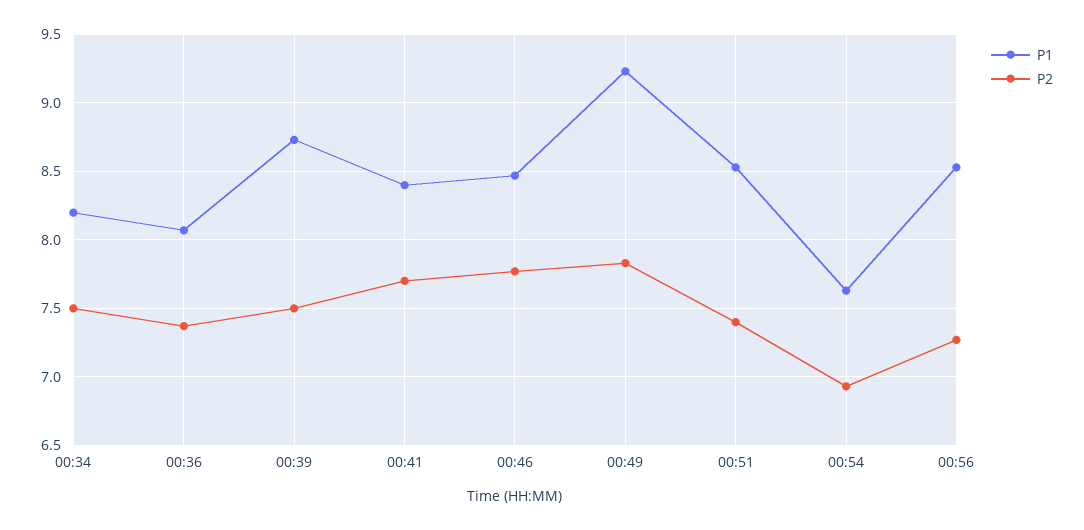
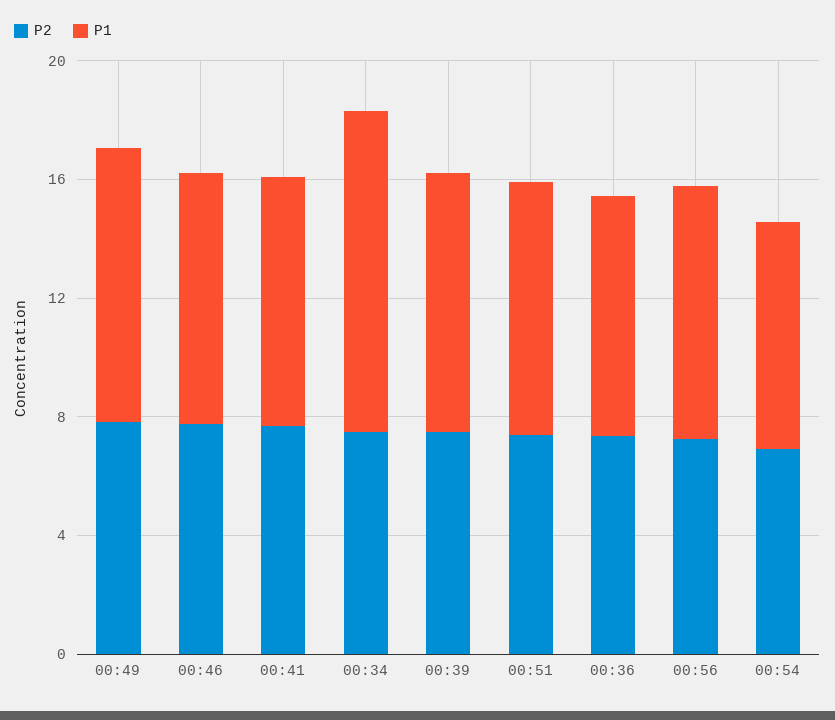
P1, 00:34: 8.2 -> 11

